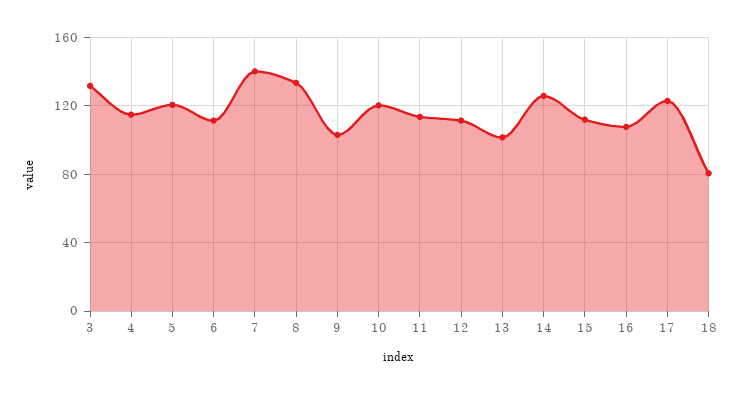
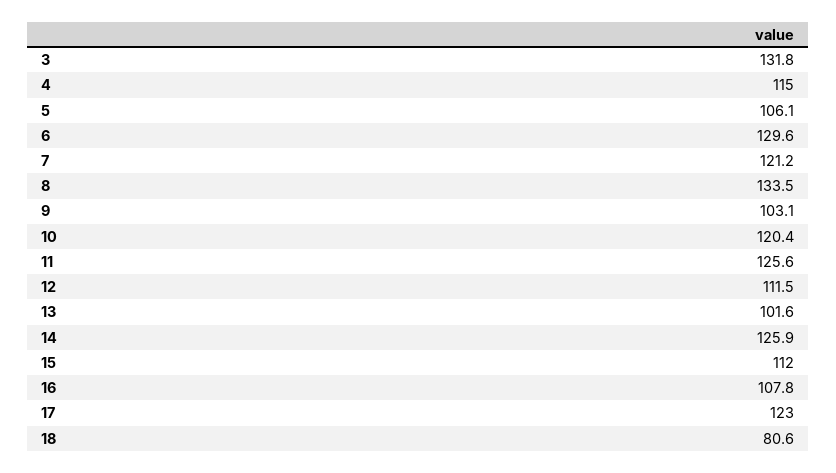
5: 120 -> 106.1
6: 110 -> 129.6
7: 140 -> 121.2
11: 115 -> 125.6

